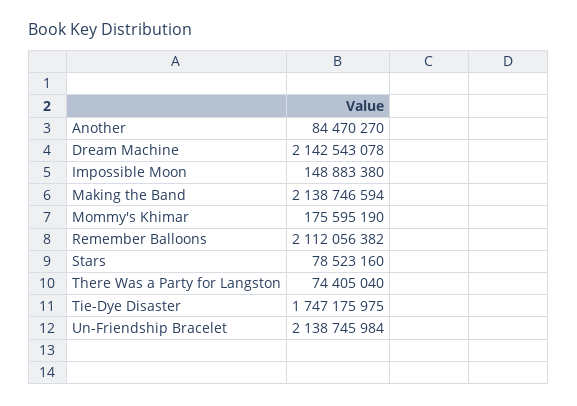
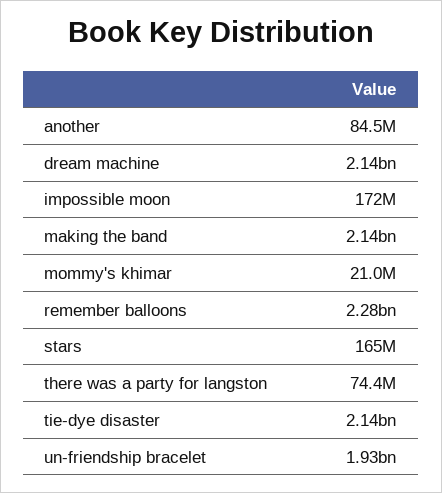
Impossible Moon: 148883380 -> 172000000
Mommy's Khimar: 175595190 -> 21000000
Remember Balloons: 2112056382 -> 2280000000
Stars: 78523160 -> 165000000
Tie-Dye Disaster: 1747175975 -> 2140000000
Un-Friendship Bracelet: 2138745984 -> 1930000000

